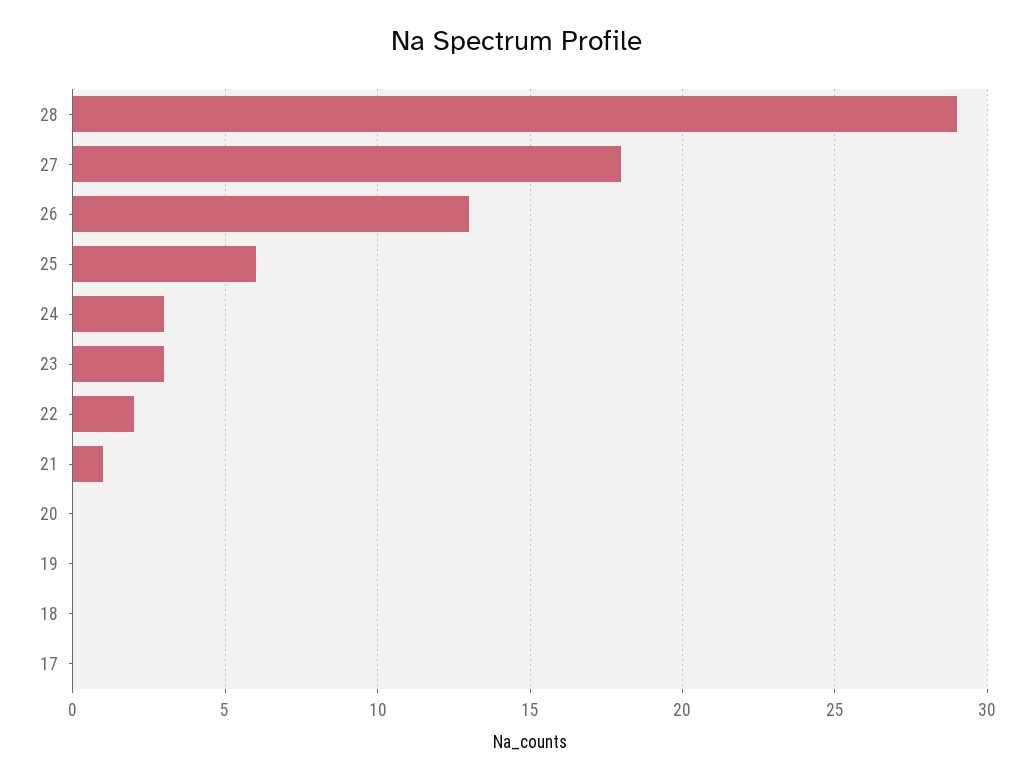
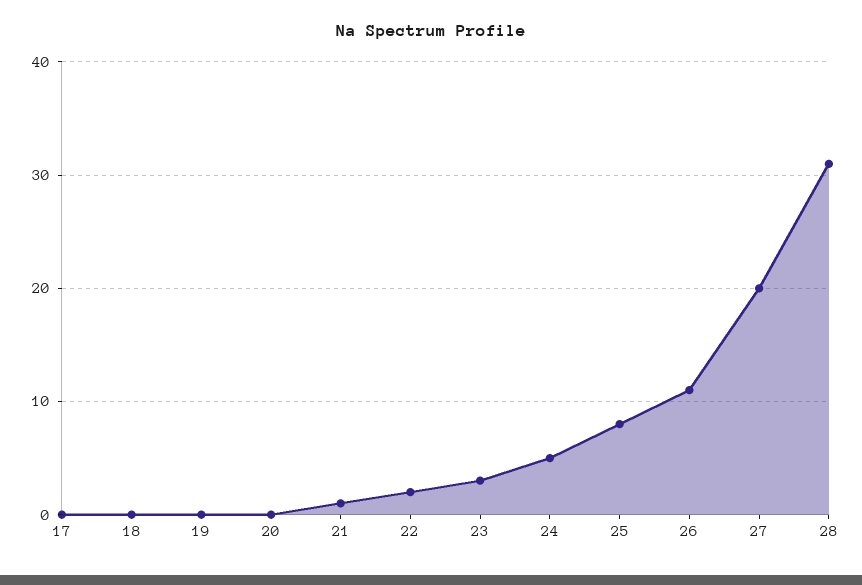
28: 29 -> 31
27: 18 -> 20
26: 13 -> 11
25: 6 -> 8
24: 3 -> 5

